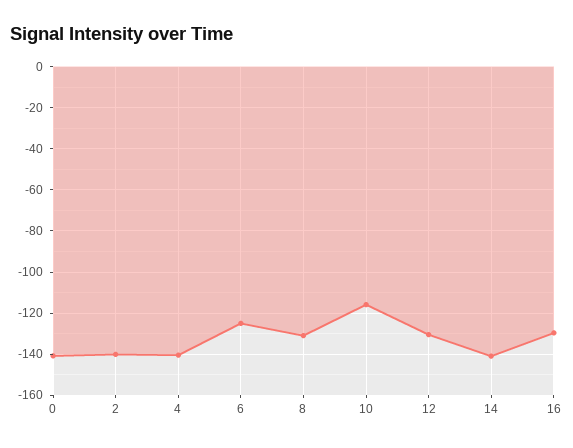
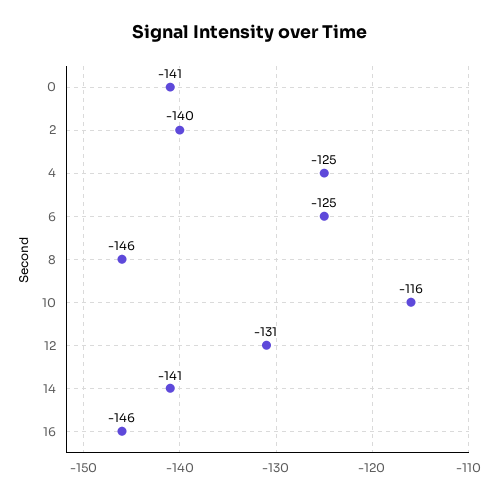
4: -140 -> -125
8: -130 -> -146
16: -130 -> -146

